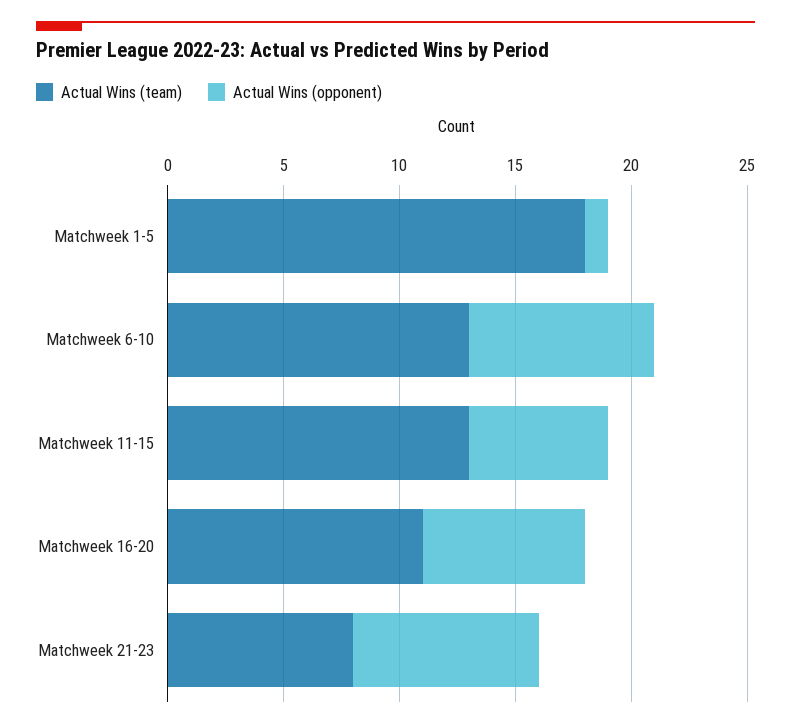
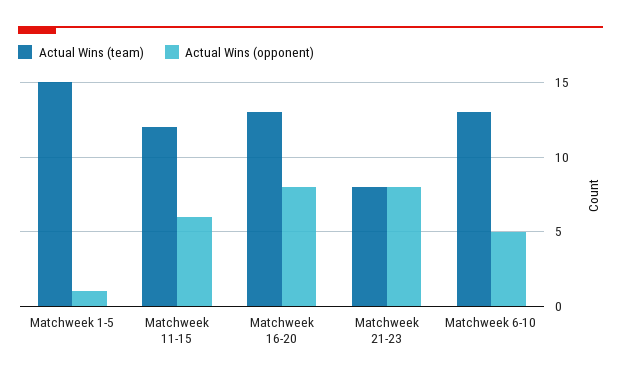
Actual Wins (team), Matchweek 1-5: 18 -> 15
Actual Wins (opponent), Matchweek 6-10: 8 -> 5
Actual Wins (team), Matchweek 11-15: 13 -> 12
Actual Wins (team), Matchweek 16-20: 11 -> 13
Actual Wins (opponent), Matchweek 16-20: 7 -> 8

